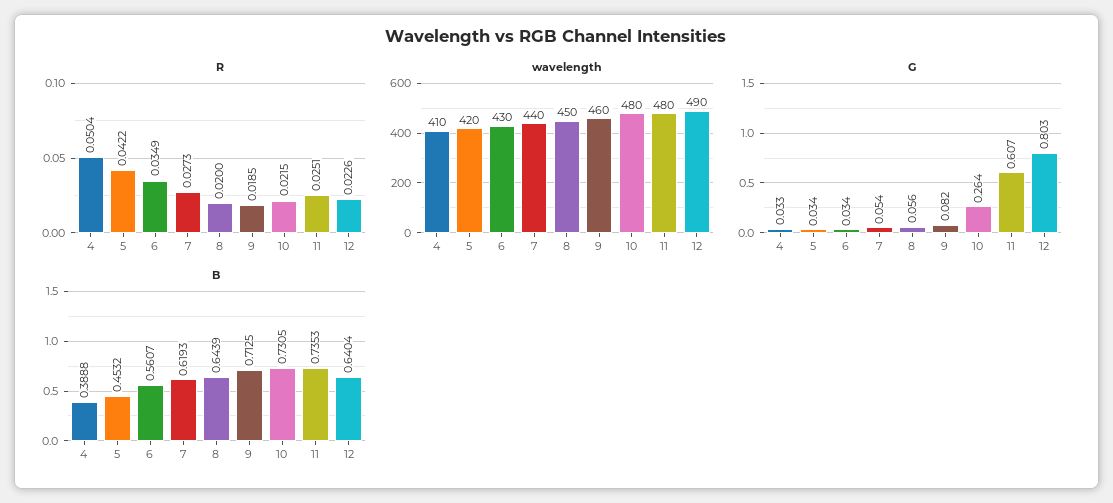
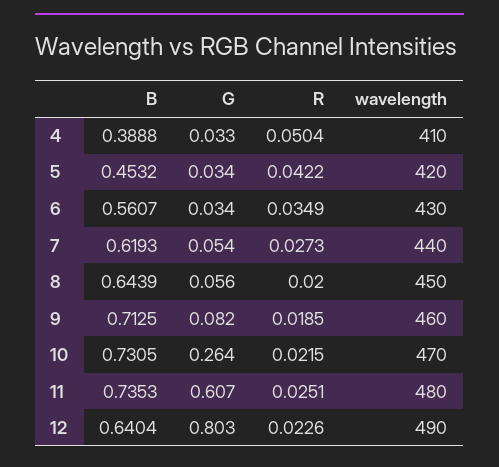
wavelength, 10: 480 -> 470

